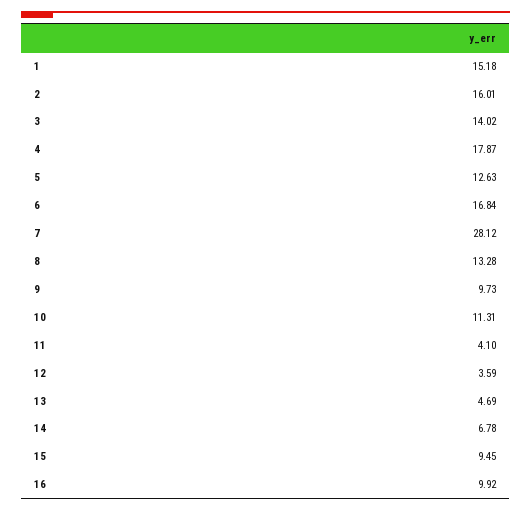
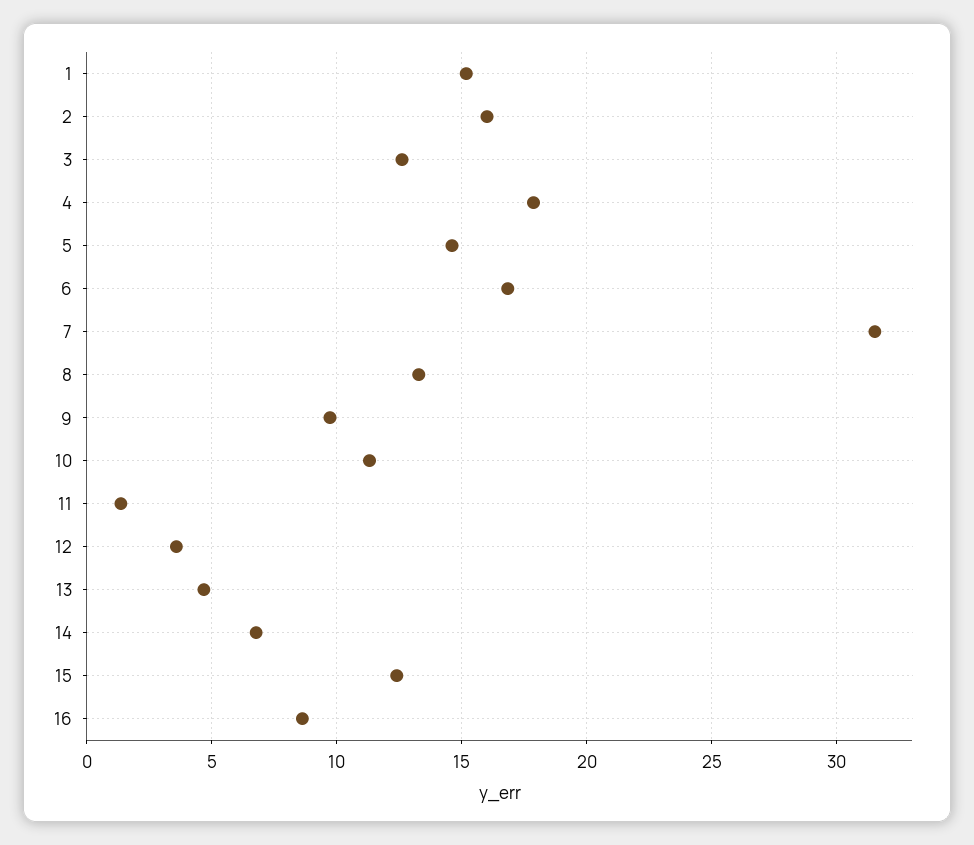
3: 14.02 -> 12.5
5: 12.63 -> 14.5
7: 28.12 -> 31.5
11: 4.1 -> 1.5
15: 9.45 -> 12.5
16: 9.92 -> 8.5

